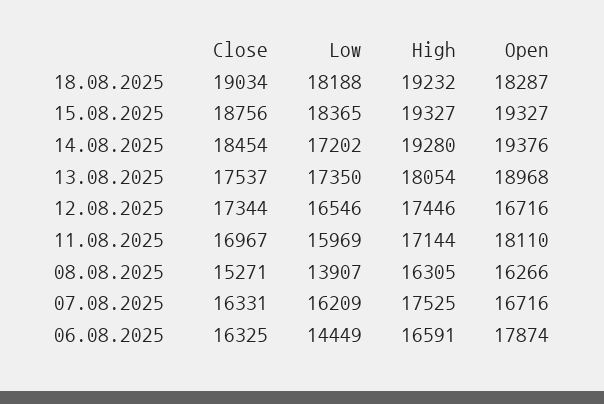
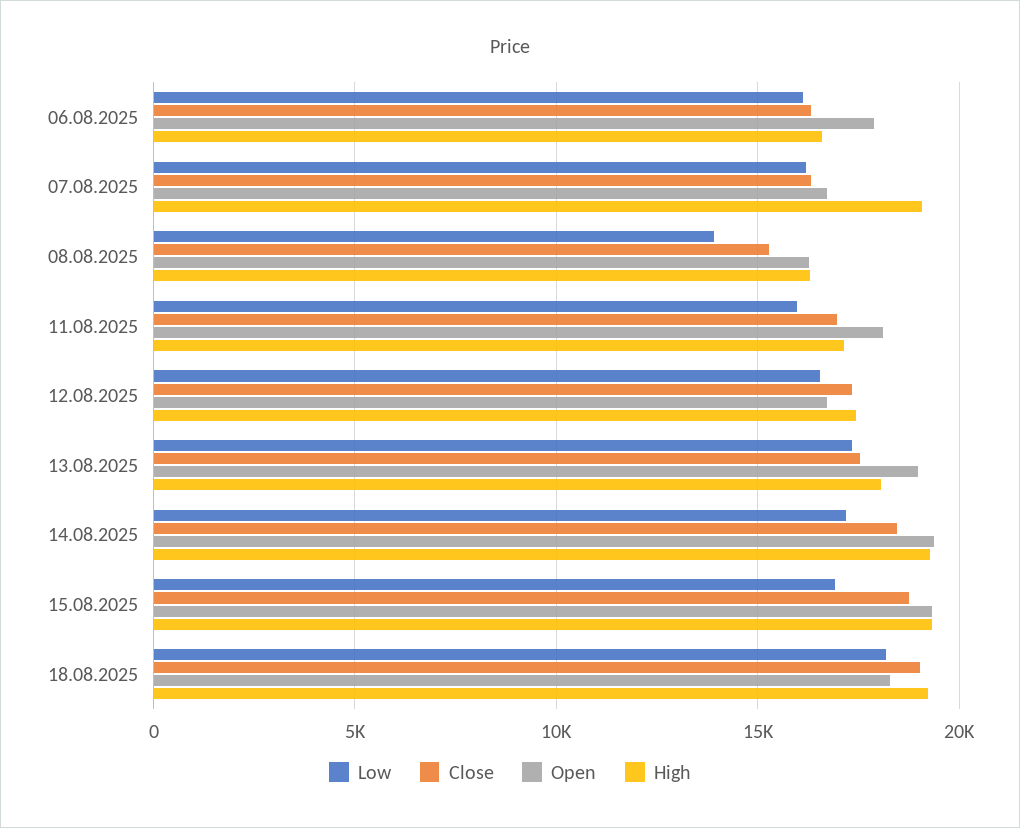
Low, 15.08.2025: 18365 -> 17000
High, 07.08.2025: 17525 -> 19000
Low, 06.08.2025: 14449 -> 16000

